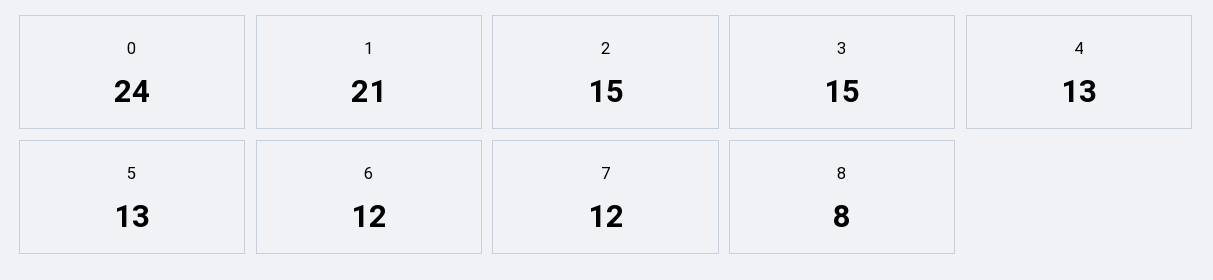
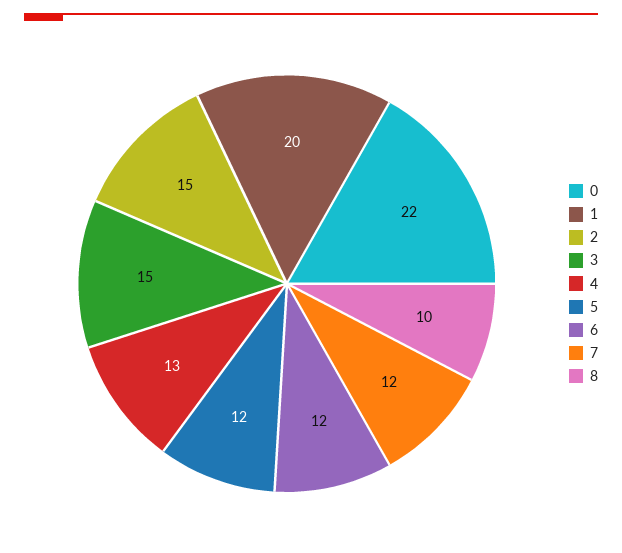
0: 24 -> 22
1: 21 -> 20
5: 13 -> 12
8: 8 -> 10

